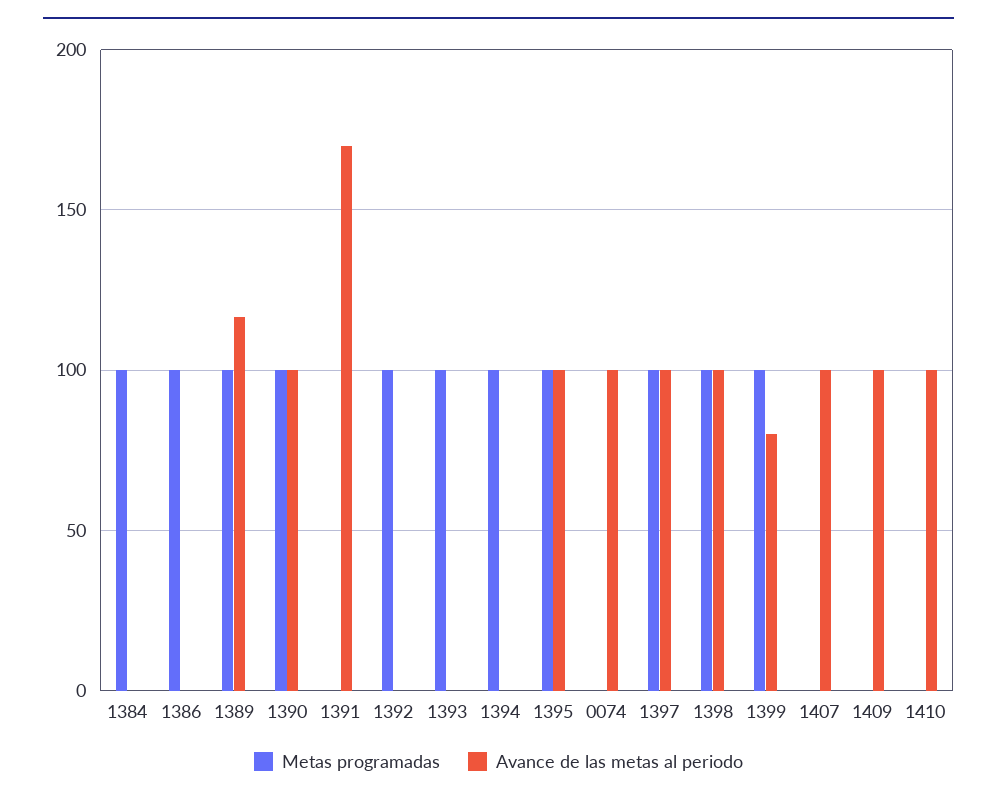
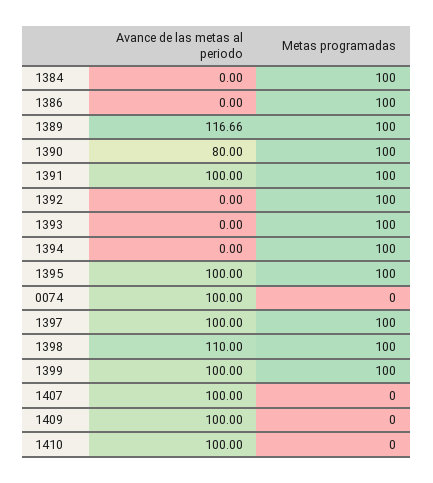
Avance de las metas al periodo, 1390: 100 -> 80
Metas programadas, 1391: 0 -> 100
Avance de las metas al periodo, 1391: 170 -> 100
Avance de las metas al periodo, 1398: 100 -> 110
Avance de las metas al periodo, 1399: 80 -> 100

